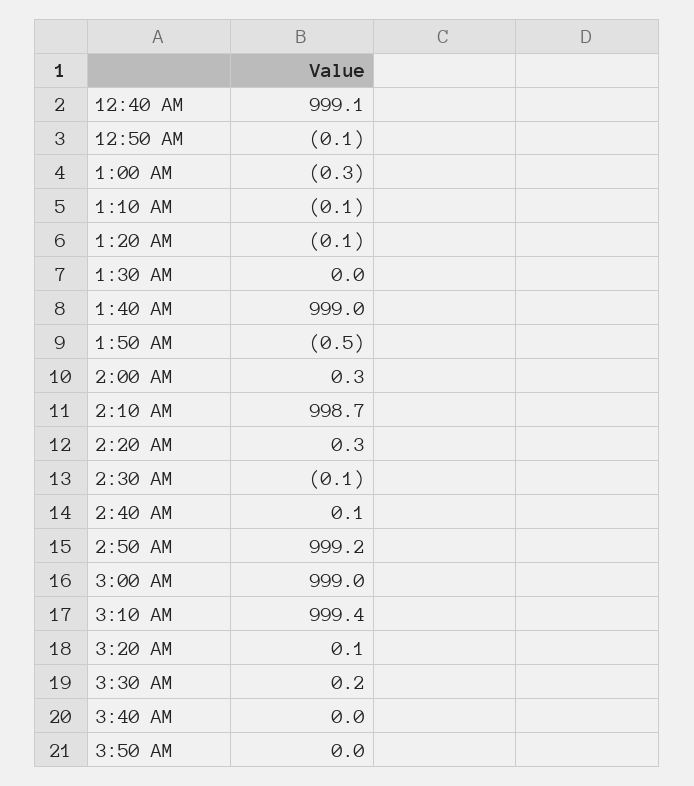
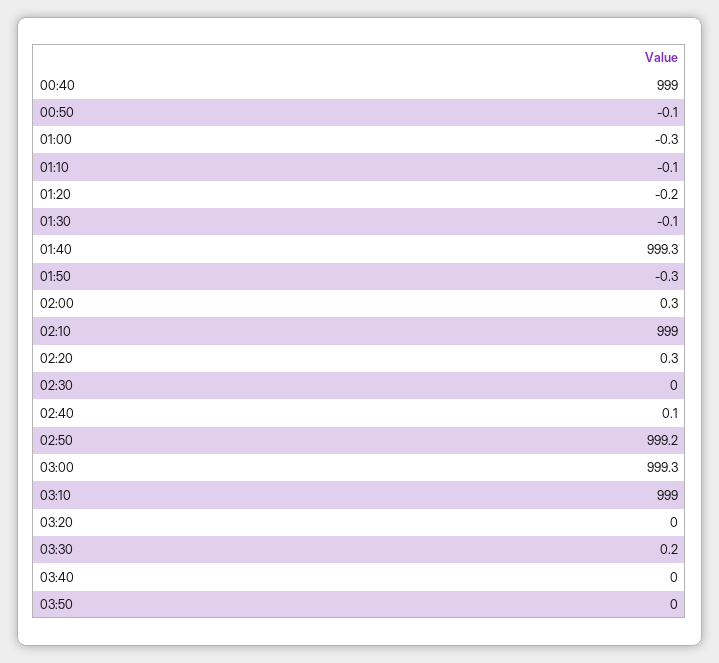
12:40 AM: 999.1 -> 999
1:20 AM: -0.1 -> -0.2
1:30 AM: 0 -> -0.1
1:40 AM: 999 -> 999.3
1:50 AM: -0.5 -> -0.3
2:10 AM: 998.7 -> 999
2:30 AM: -0.1 -> 0
3:00 AM: 999 -> 999.3
3:10 AM: 999.4 -> 999
3:20 AM: 0.1 -> 0

